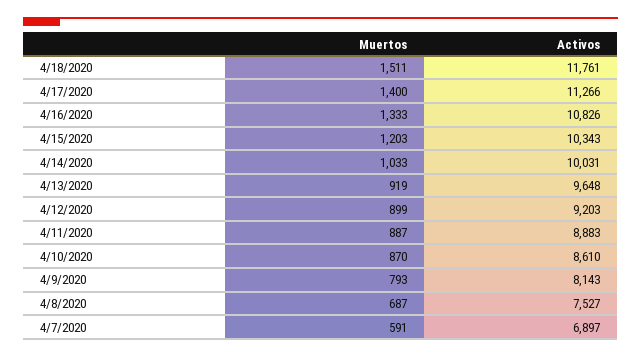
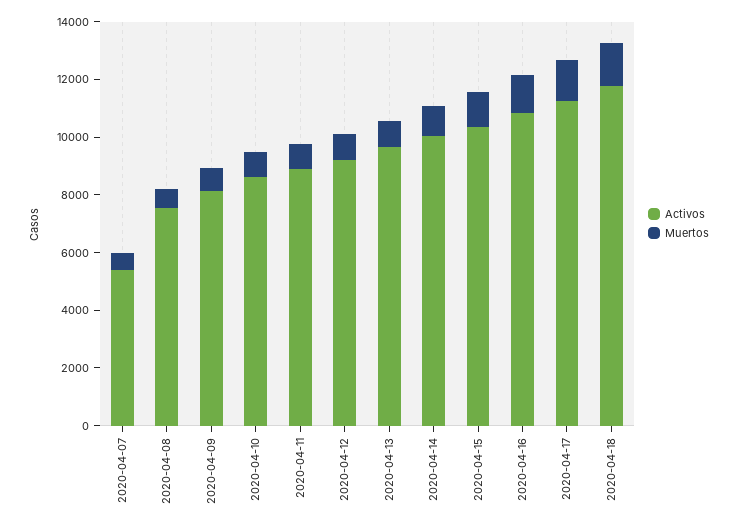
Activos, 4/7/2020: 6897 -> 5500

